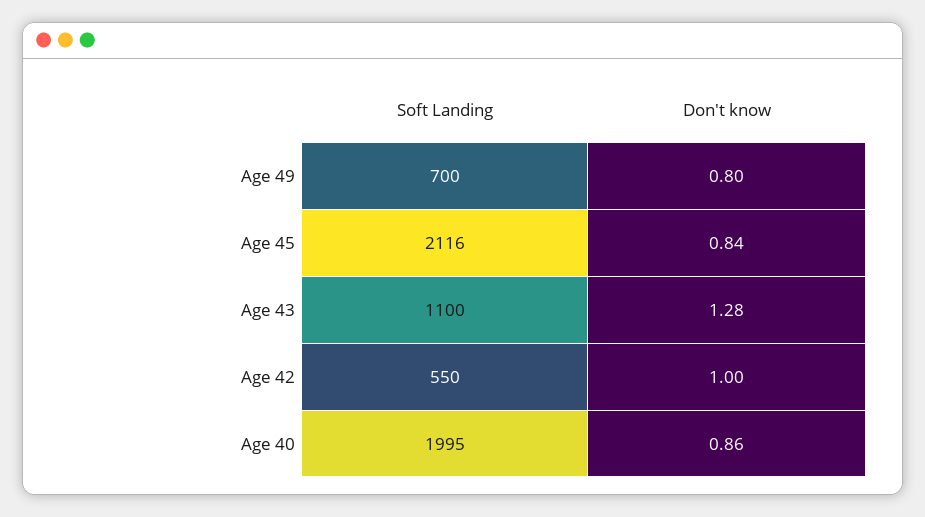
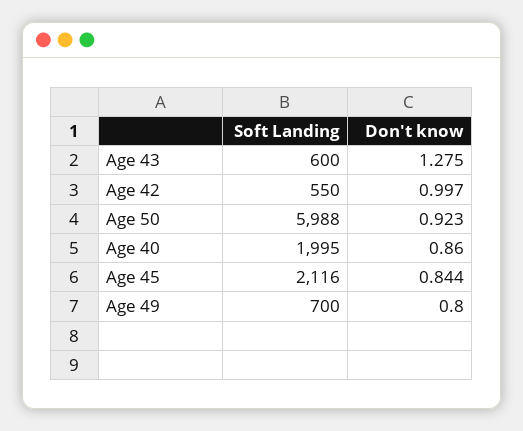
Soft Landing, Age 43: 1100 -> 600
Soft Landing, Age 50: none -> 5988
Don't know, Age 50: none -> 0.923

